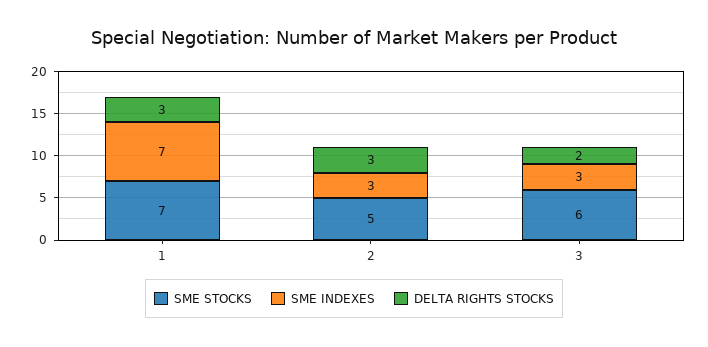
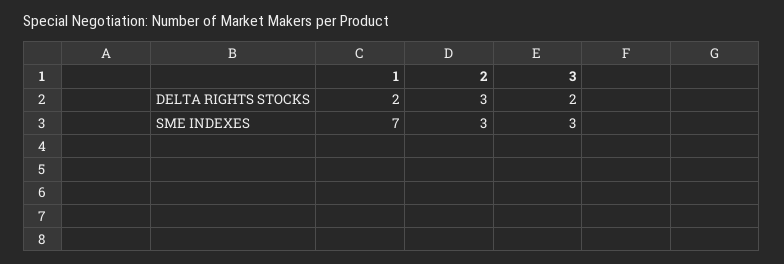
SME STOCKS, 1: 7 -> none
DELTA RIGHTS STOCKS, 1: 3 -> 2
SME STOCKS, 2: 5 -> none
SME STOCKS, 3: 6 -> none

